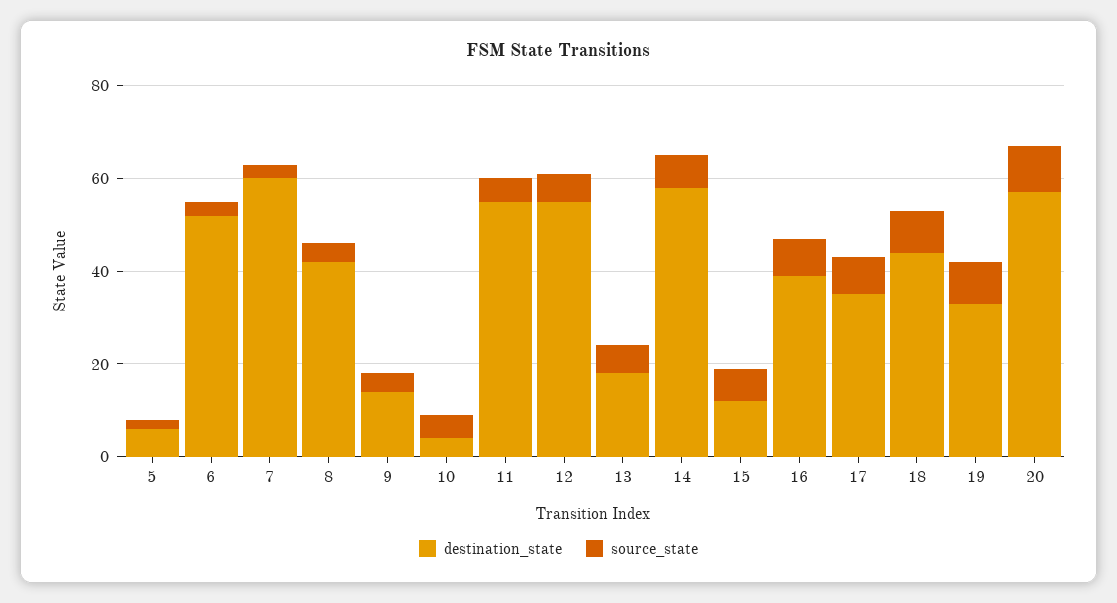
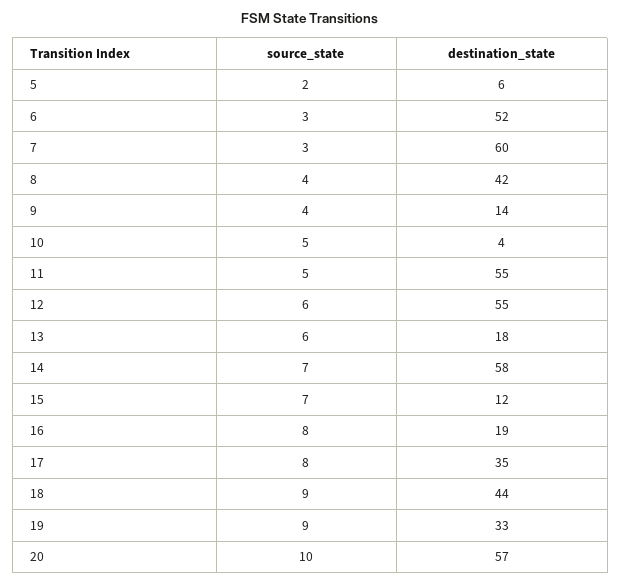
destination_state, 16: 40 -> 19

